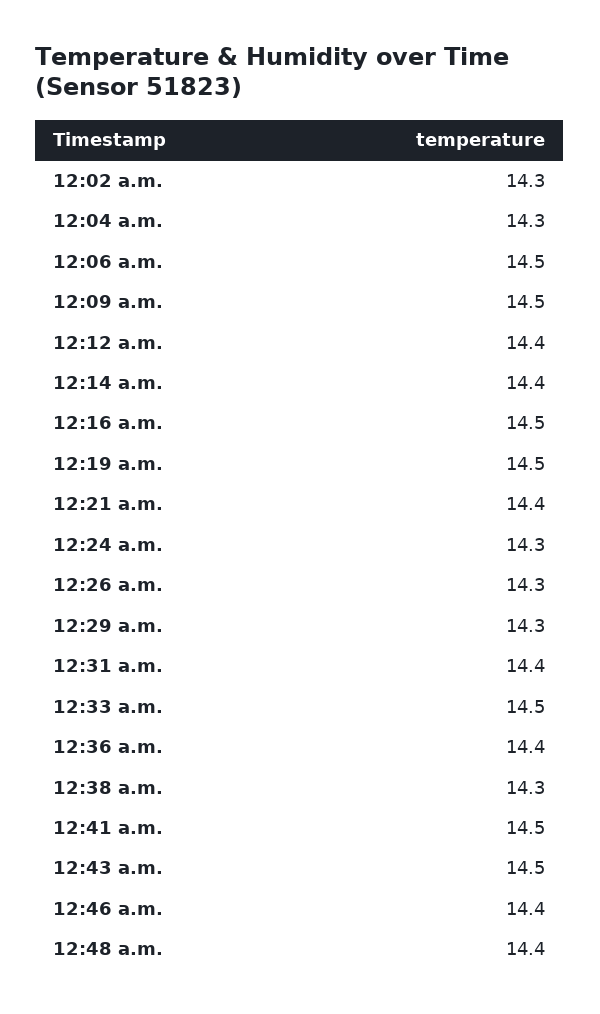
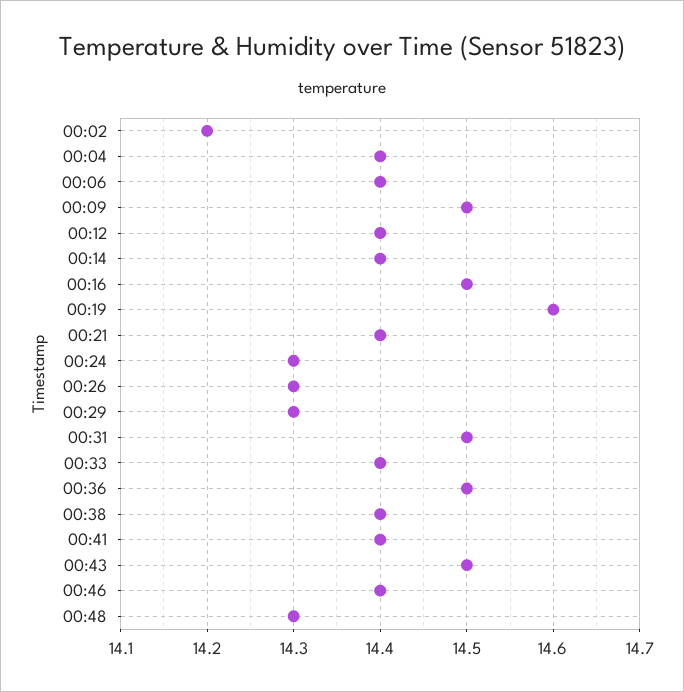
12:02 a.m.: 14.3 -> 14.2
12:04 a.m.: 14.3 -> 14.4
12:06 a.m.: 14.5 -> 14.4
12:19 a.m.: 14.5 -> 14.6
12:31 a.m.: 14.4 -> 14.5
12:33 a.m.: 14.5 -> 14.4
12:36 a.m.: 14.4 -> 14.5
12:38 a.m.: 14.3 -> 14.4
12:41 a.m.: 14.5 -> 14.4
12:48 a.m.: 14.4 -> 14.3

